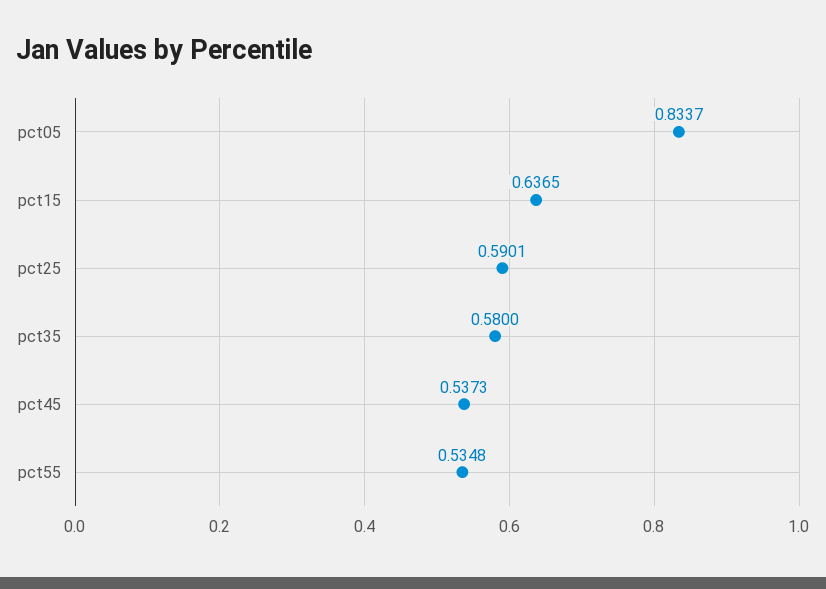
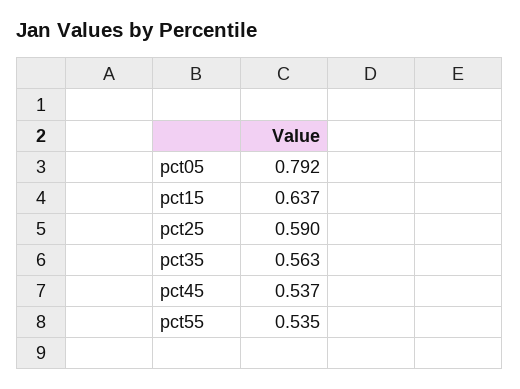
pct05: 0.8337 -> 0.792
pct35: 0.58 -> 0.563

